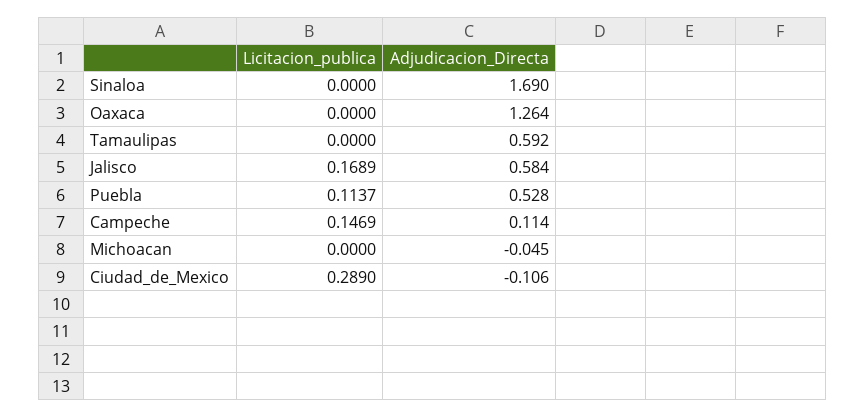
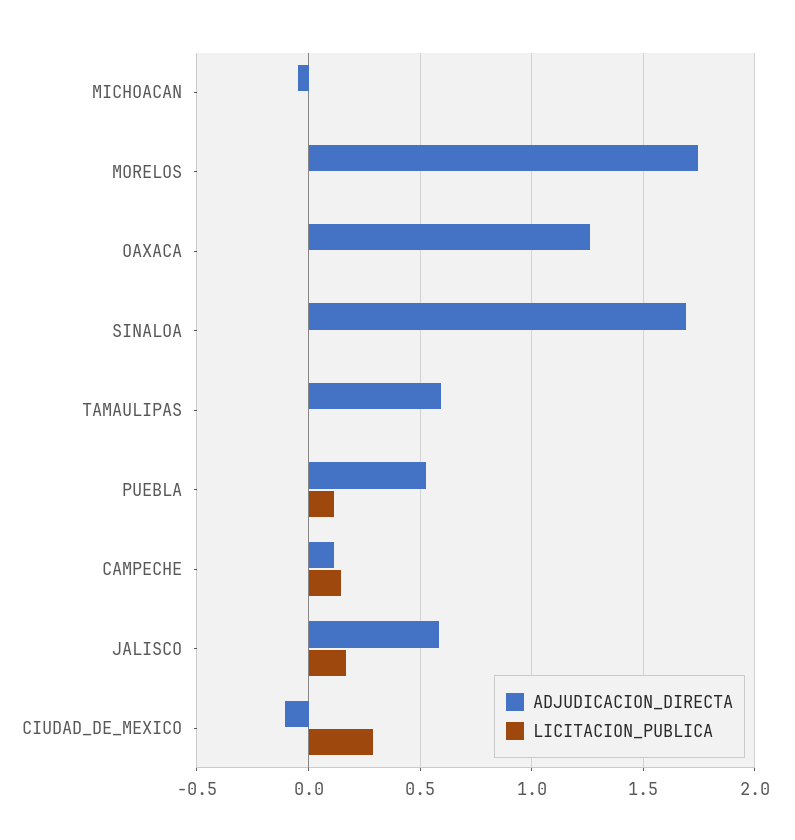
Adjudicacion_Directa, MORELOS: none -> 1.75
Licitacion_publica, MORELOS: none -> 0

